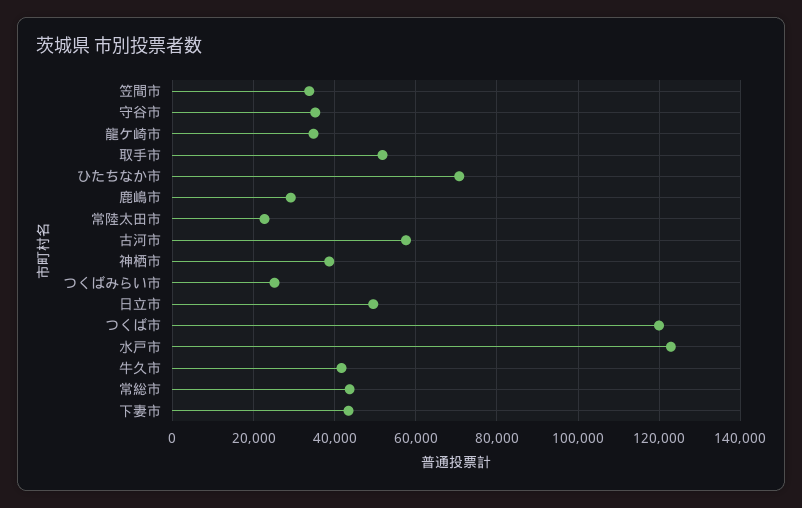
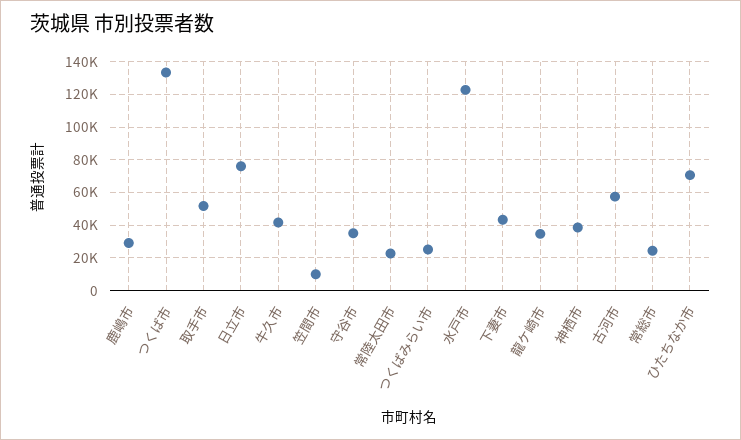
笠間市: 34000 -> 10000
日立市: 50000 -> 75000
つくば市: 120000 -> 135000
常総市: 44000 -> 25000

